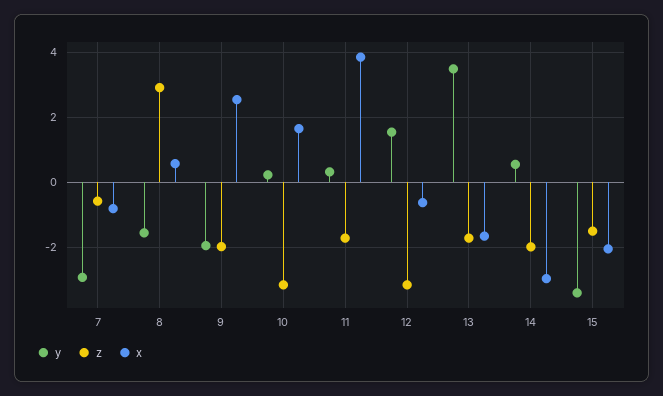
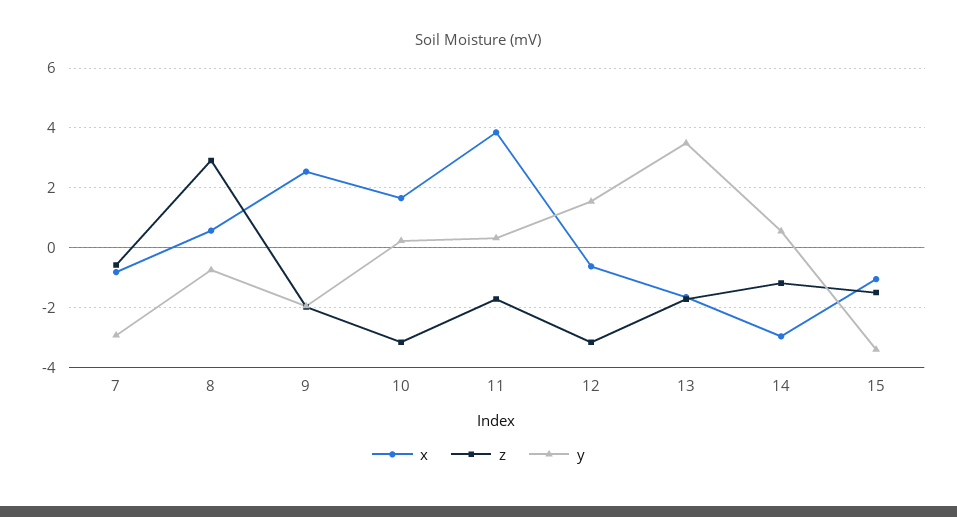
y, 8: -1.6 -> -0.75
z, 14: -2 -> -1.25
x, 15: -2 -> -1

